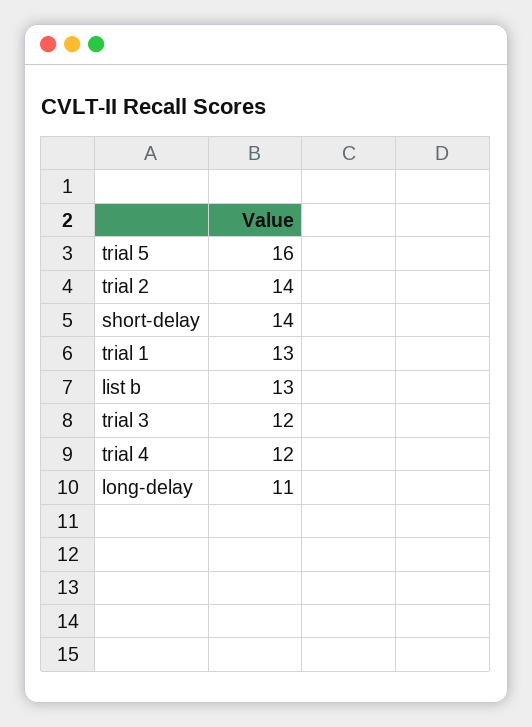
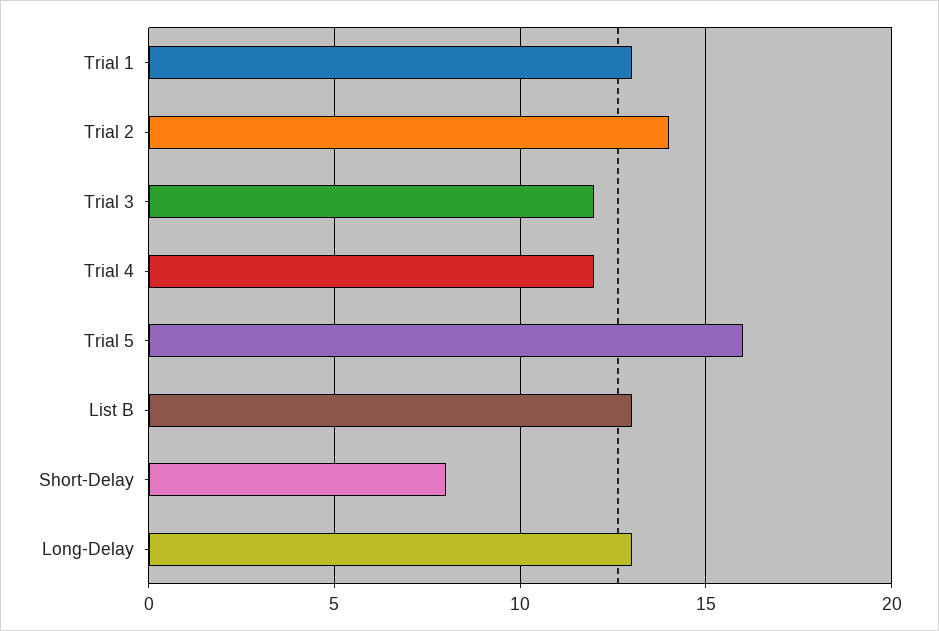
short-delay: 14 -> 8
long-delay: 11 -> 13

